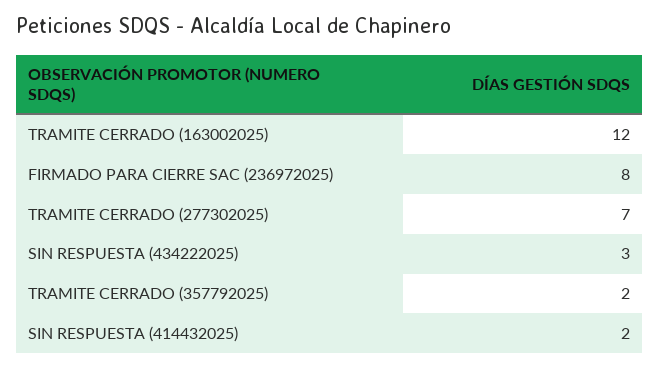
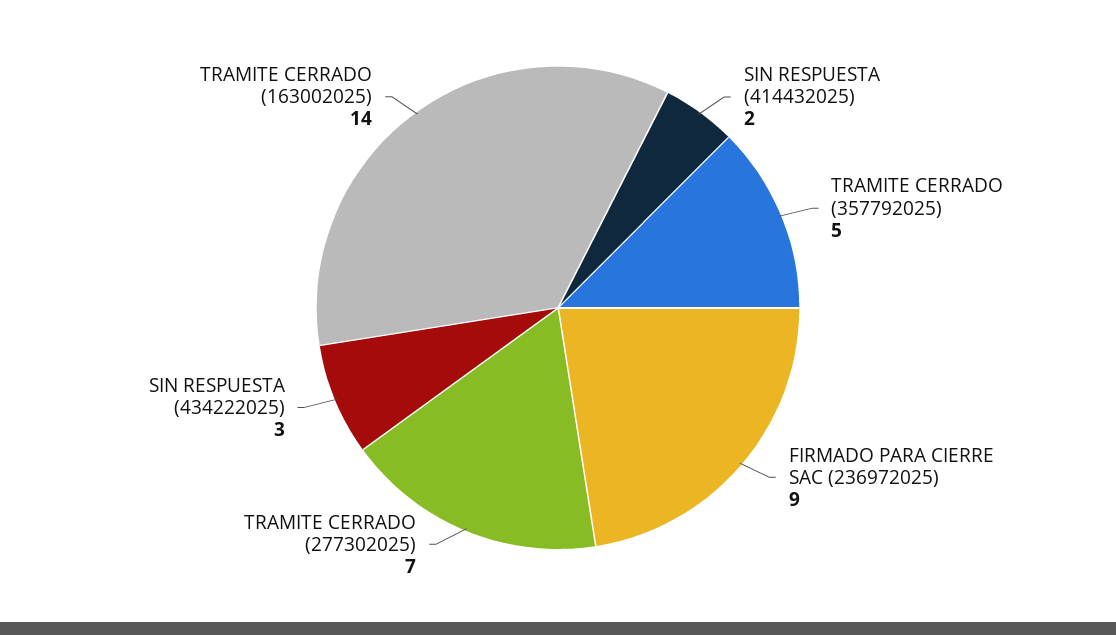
TRAMITE CERRADO (163002025): 12 -> 14
FIRMADO PARA CIERRE SAC (236972025): 8 -> 9
TRAMITE CERRADO (357792025): 2 -> 5

